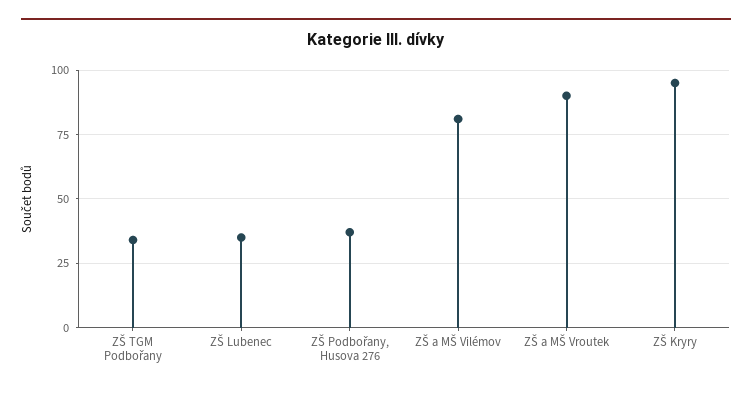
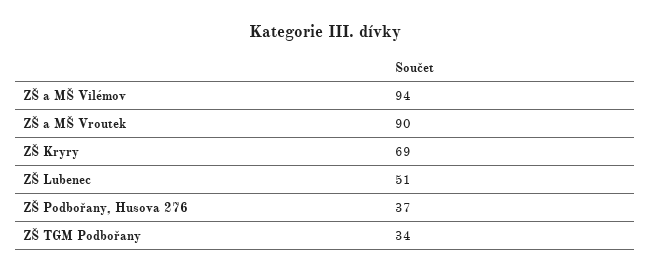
ZŠ Lubenec: 35 -> 51
ZŠ a MŠ Vilémov: 80 -> 94
ZŠ Kryry: 95 -> 69

